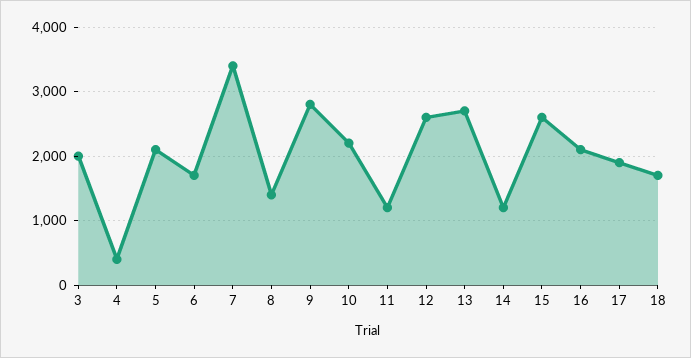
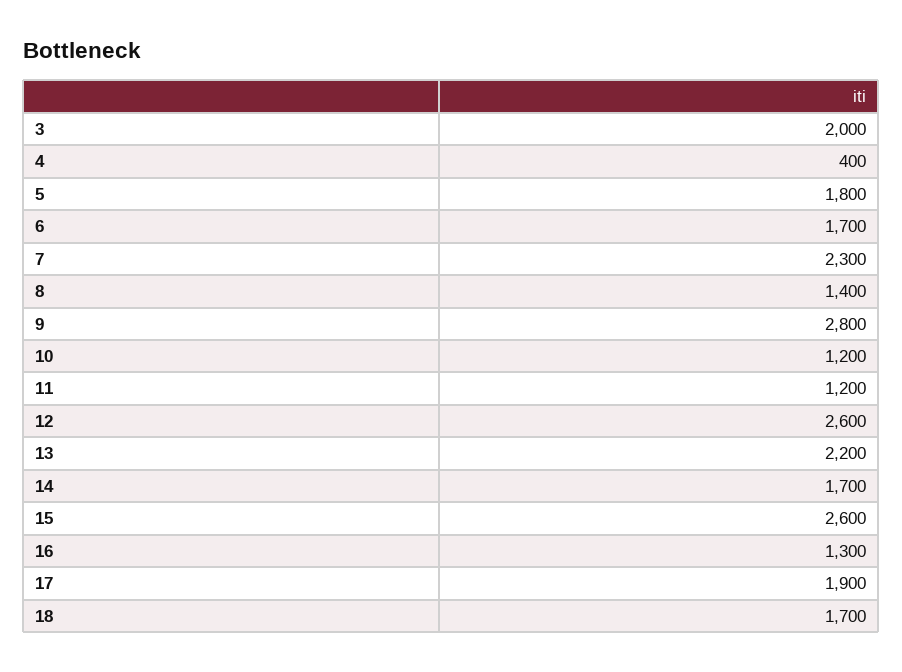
5: 2100 -> 1800
7: 3400 -> 2300
10: 2200 -> 1200
13: 2700 -> 2200
14: 1200 -> 1700
16: 2100 -> 1300

